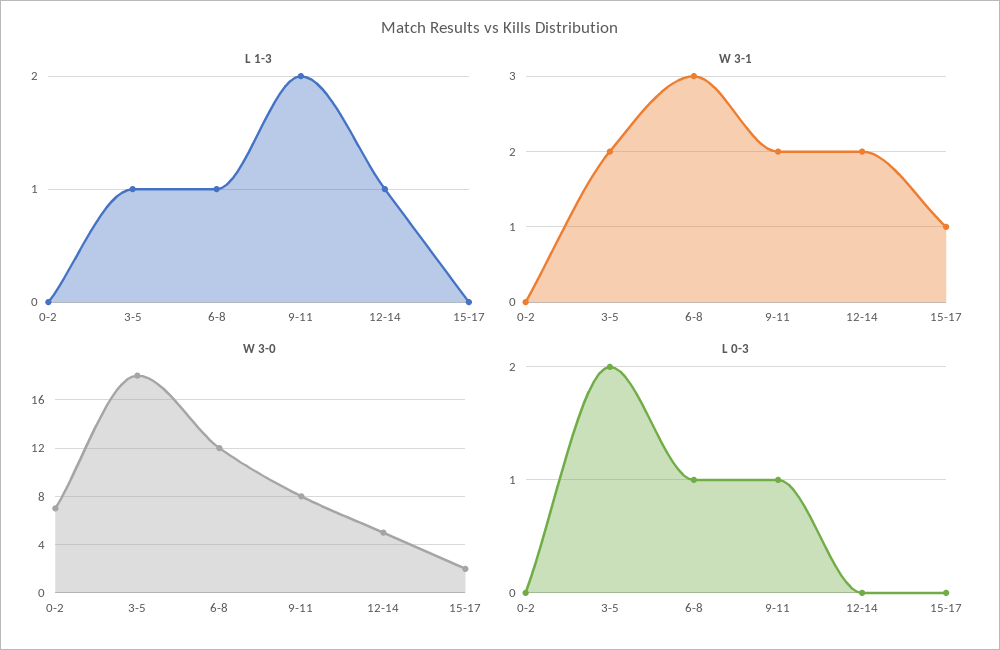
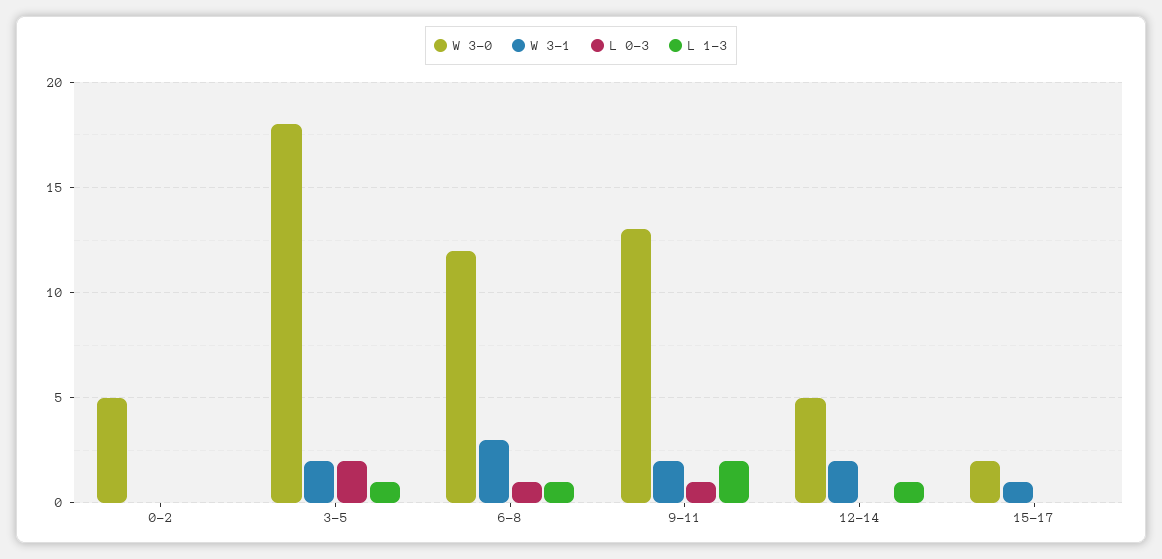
W 3-0, 0-2: 7 -> 5
W 3-0, 9-11: 8 -> 13

